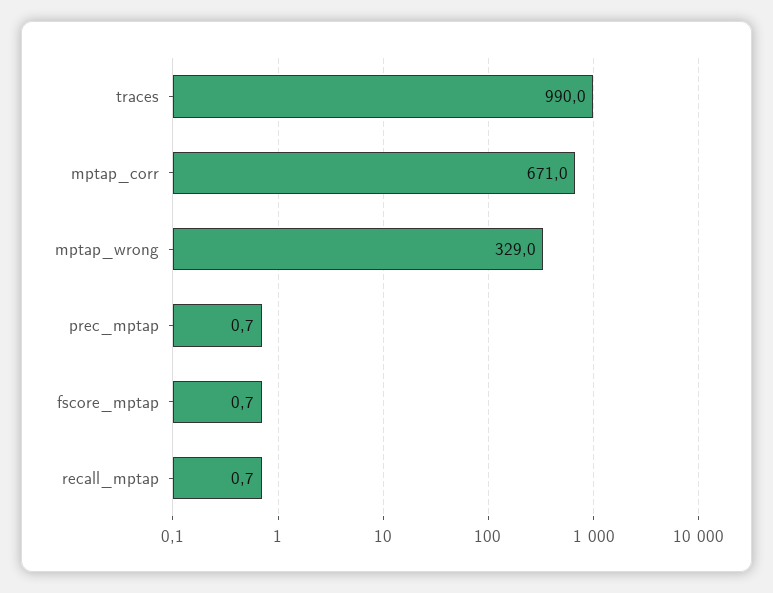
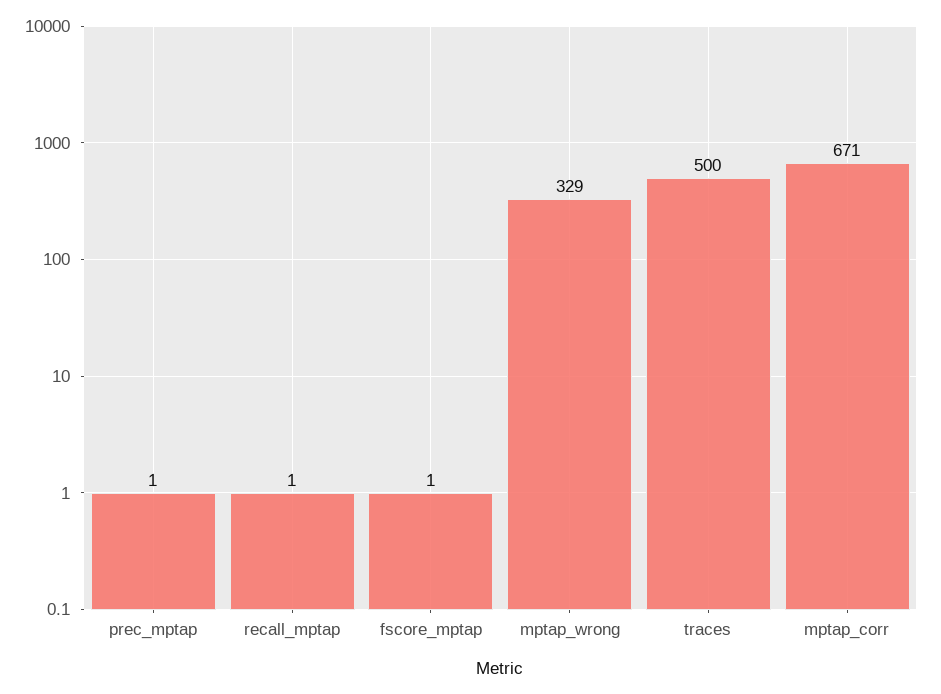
traces: 990 -> 500

